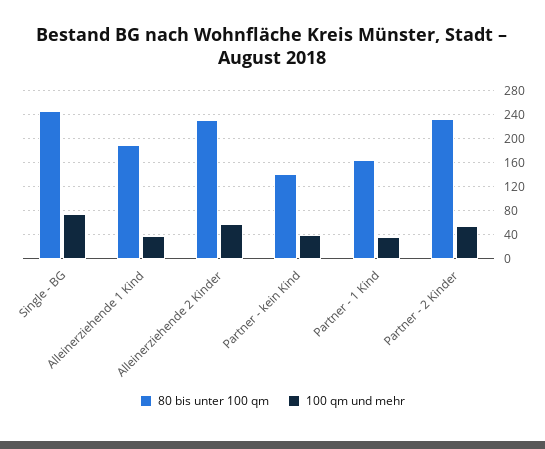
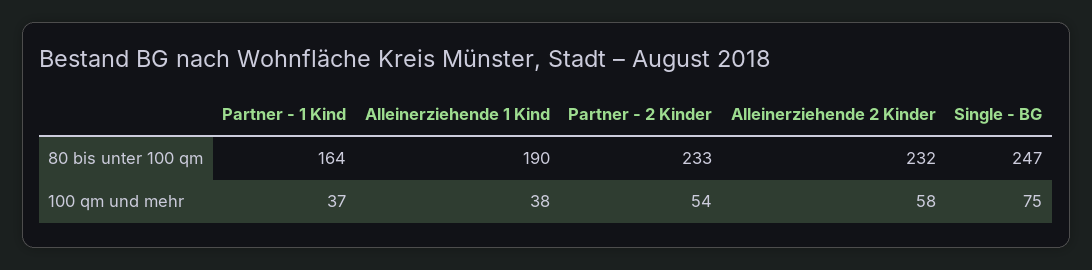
80 bis unter 100 qm, Partner - kein Kind: 140 -> none
100 qm und mehr, Partner - kein Kind: 40 -> none

